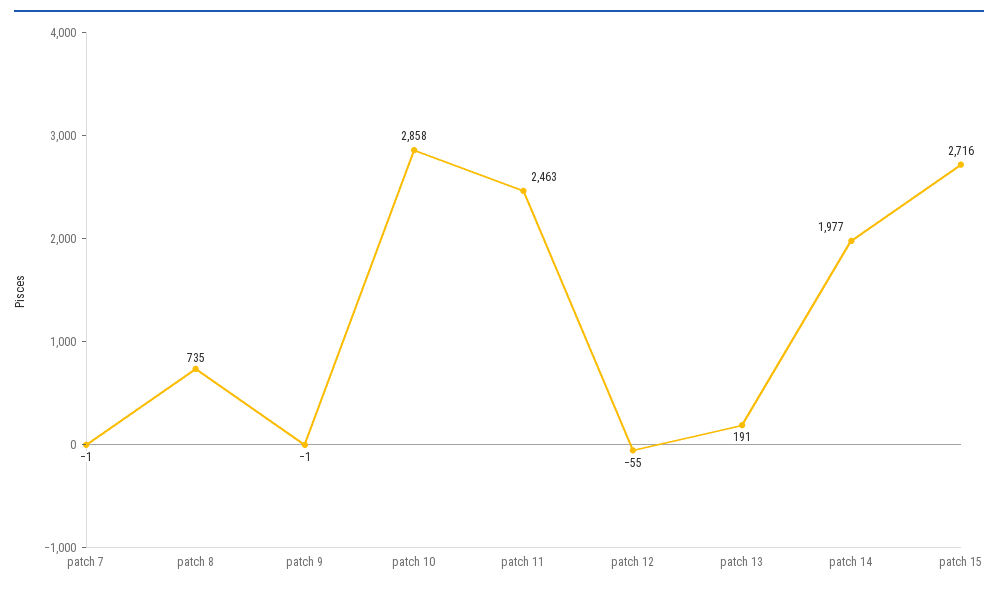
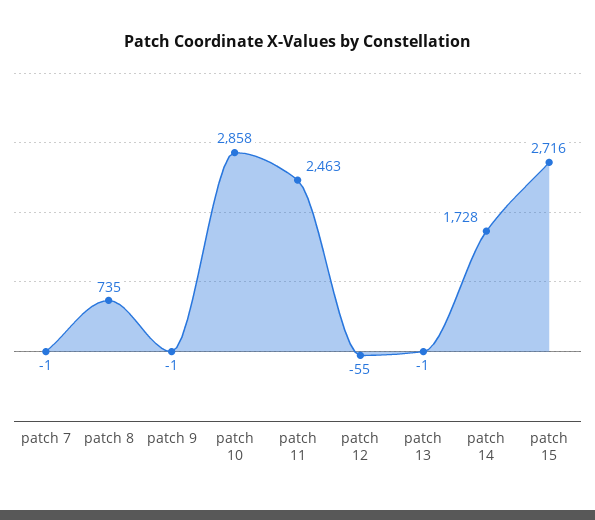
patch 13: 191 -> -1
patch 14: 1977 -> 1728

